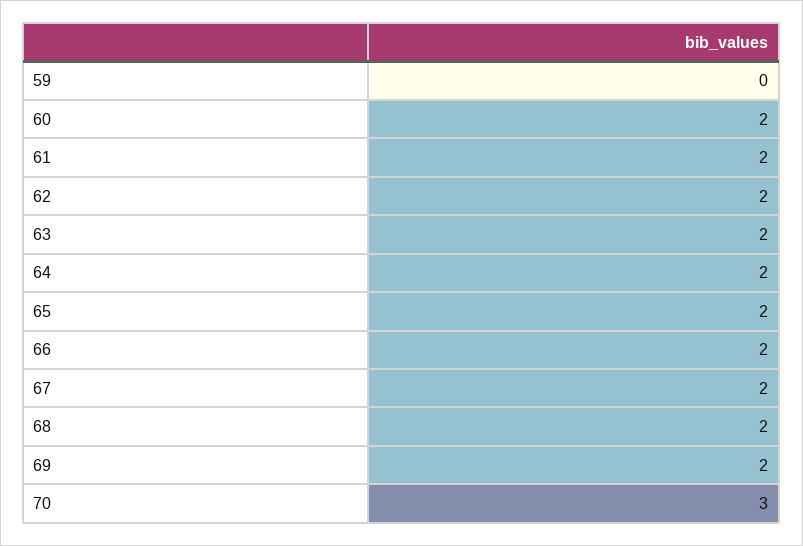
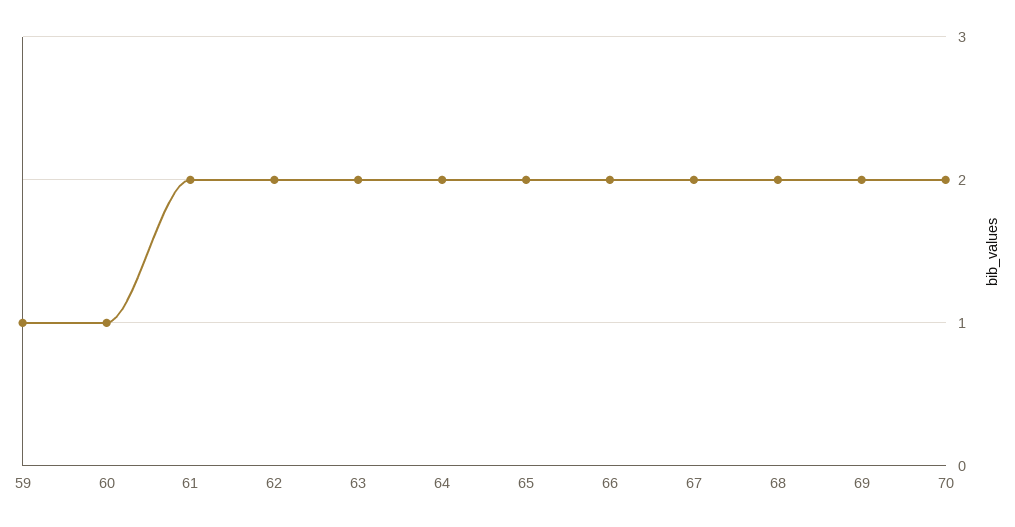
59: 0 -> 1
60: 2 -> 1
70: 3 -> 2

